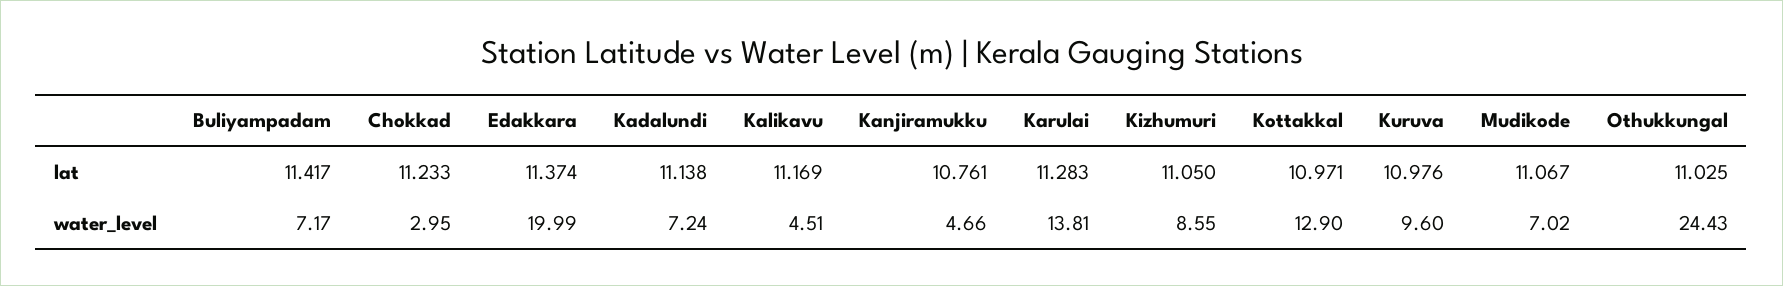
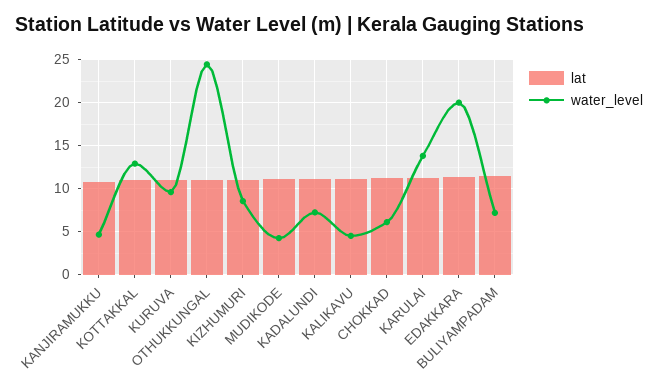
water_level, Chokkad: 2.95 -> 6
water_level, Mudikode: 7.02 -> 4

